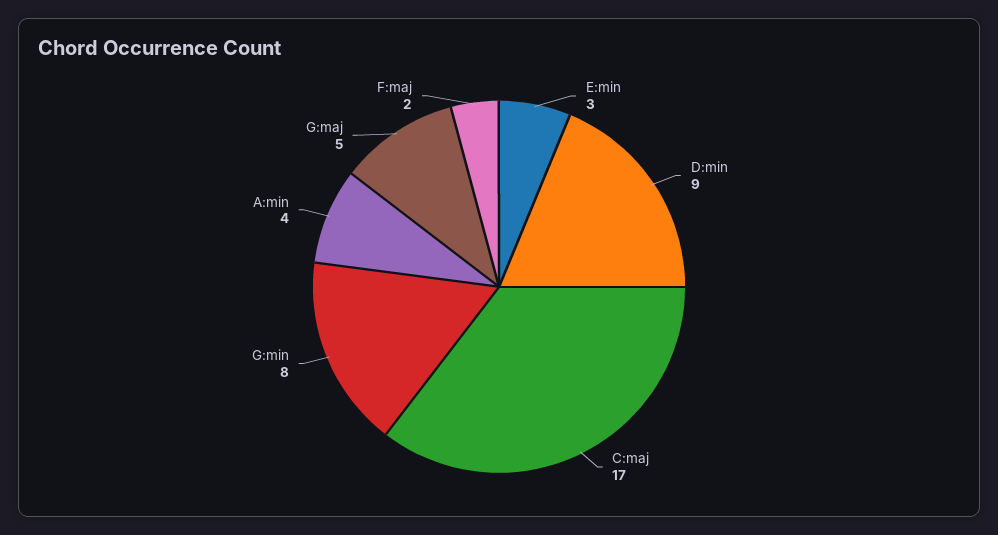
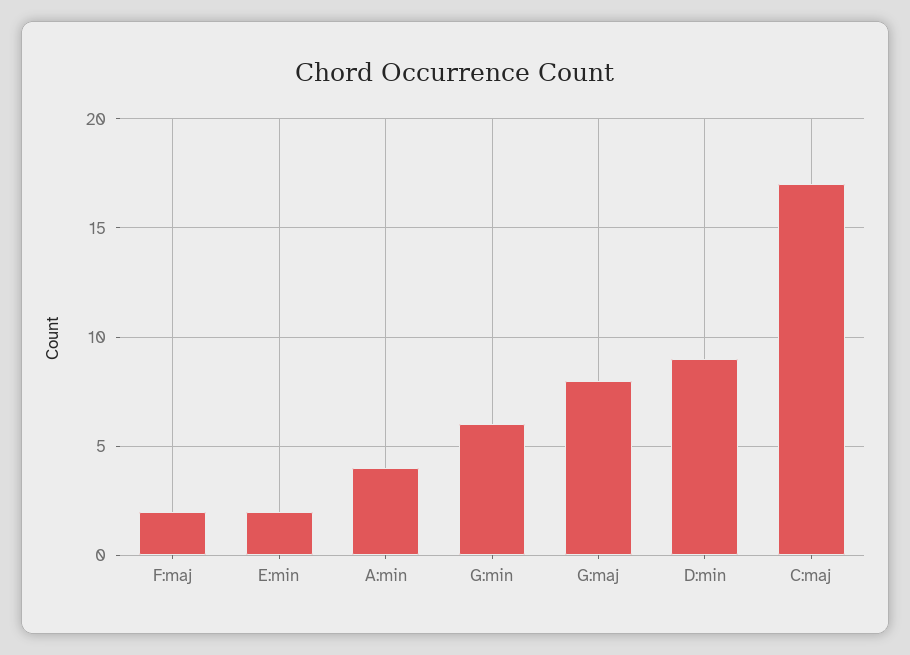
E:min: 3 -> 2
G:min: 8 -> 6
G:maj: 5 -> 8

